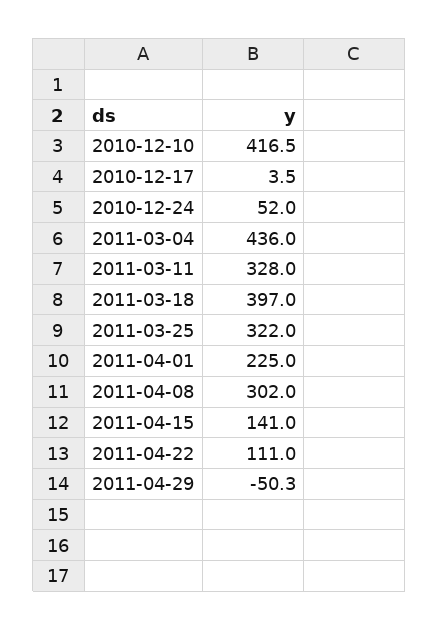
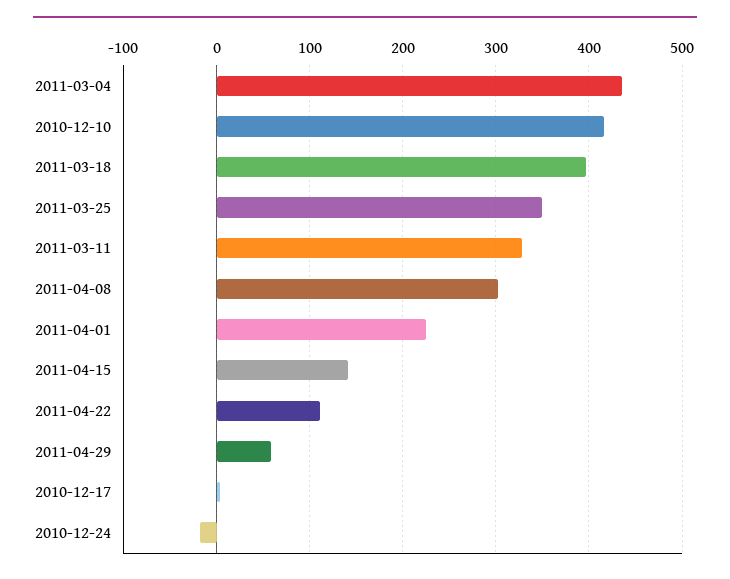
2010-12-24: 52 -> -20
2011-03-25: 322 -> 350
2011-04-29: -50.3 -> 60

